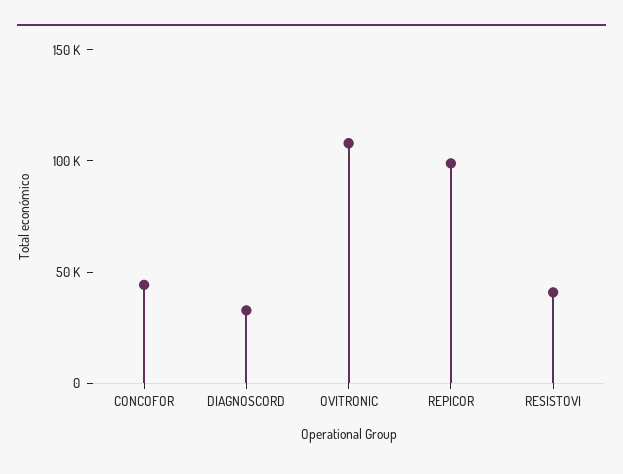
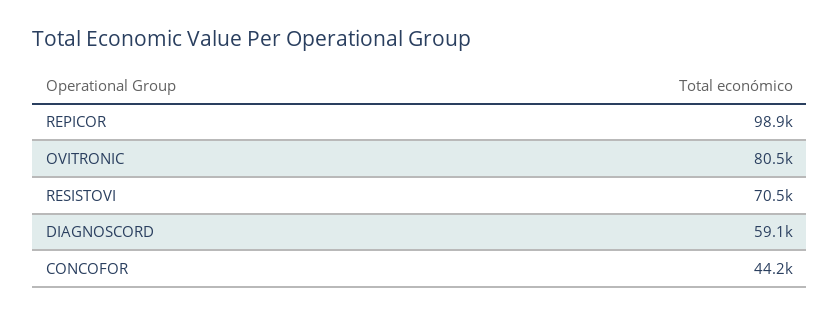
DIAGNOSCORD: 30000 -> 59100
OVITRONIC: 110000 -> 80500
RESISTOVI: 40000 -> 70500

